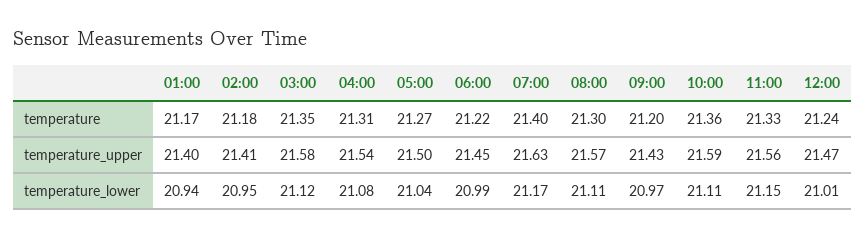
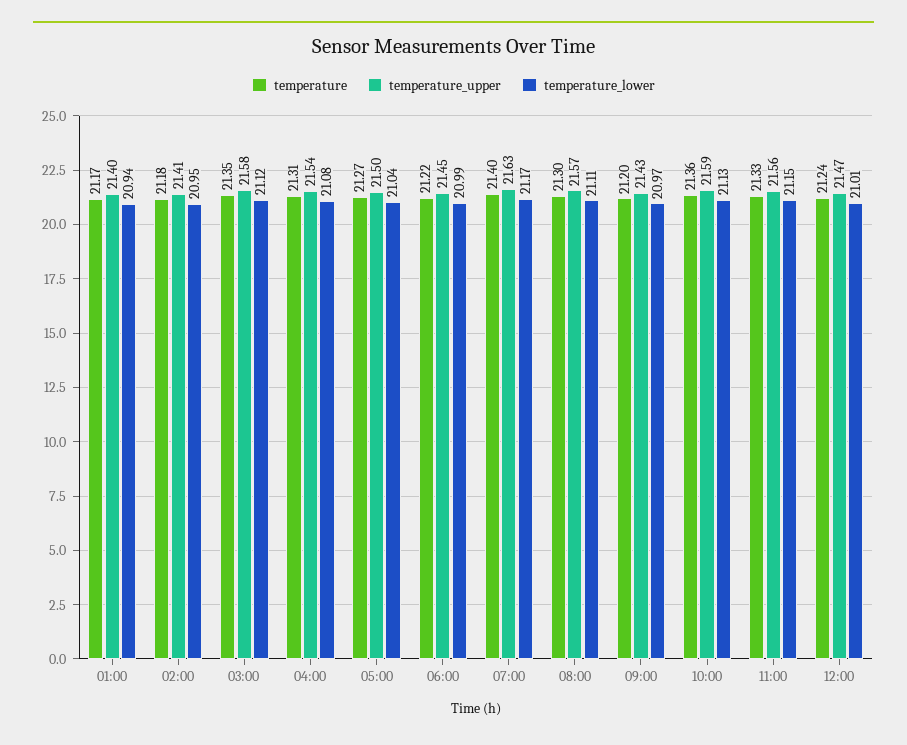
temperature_lower, 10:00: 21.11 -> 21.13

